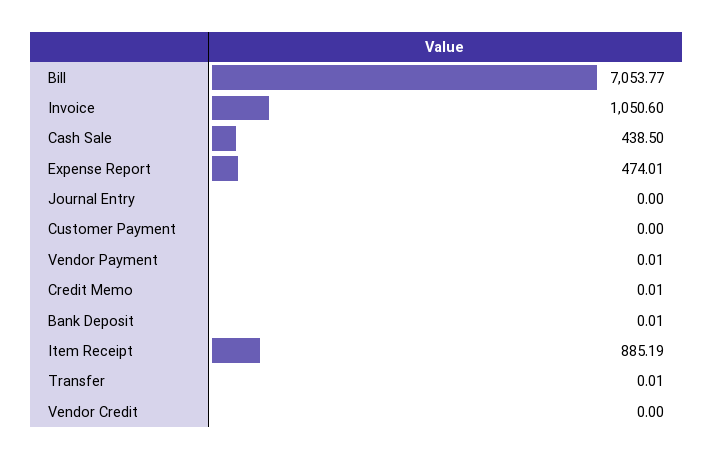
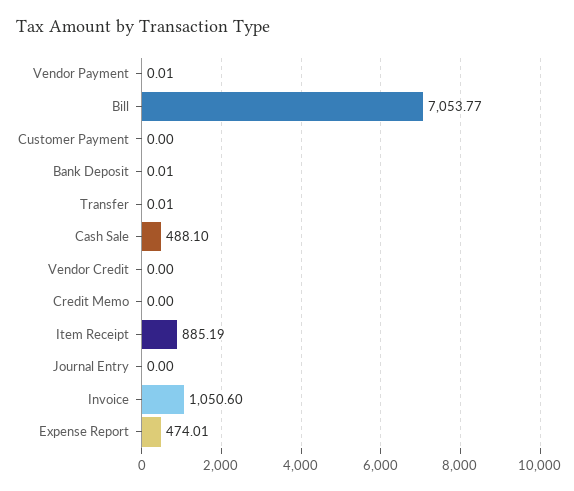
Cash Sale: 438.5 -> 488.1
Credit Memo: 0.01 -> 0

